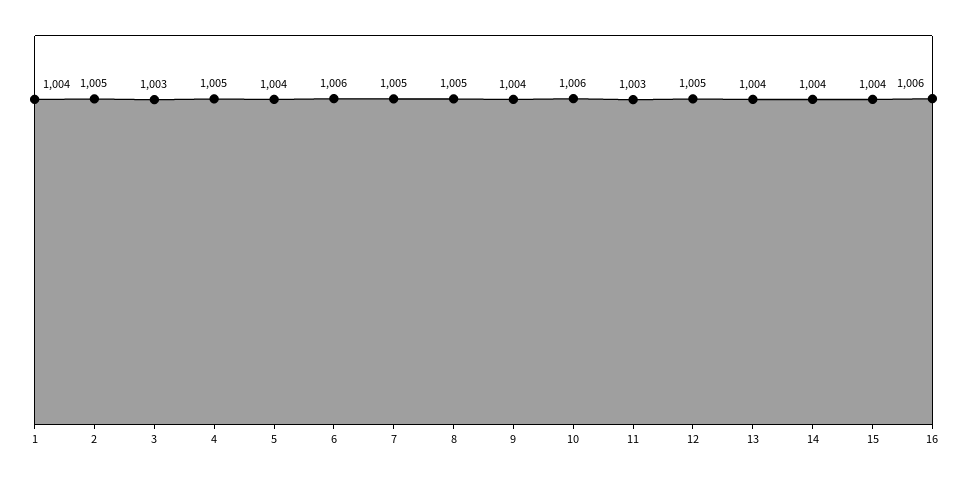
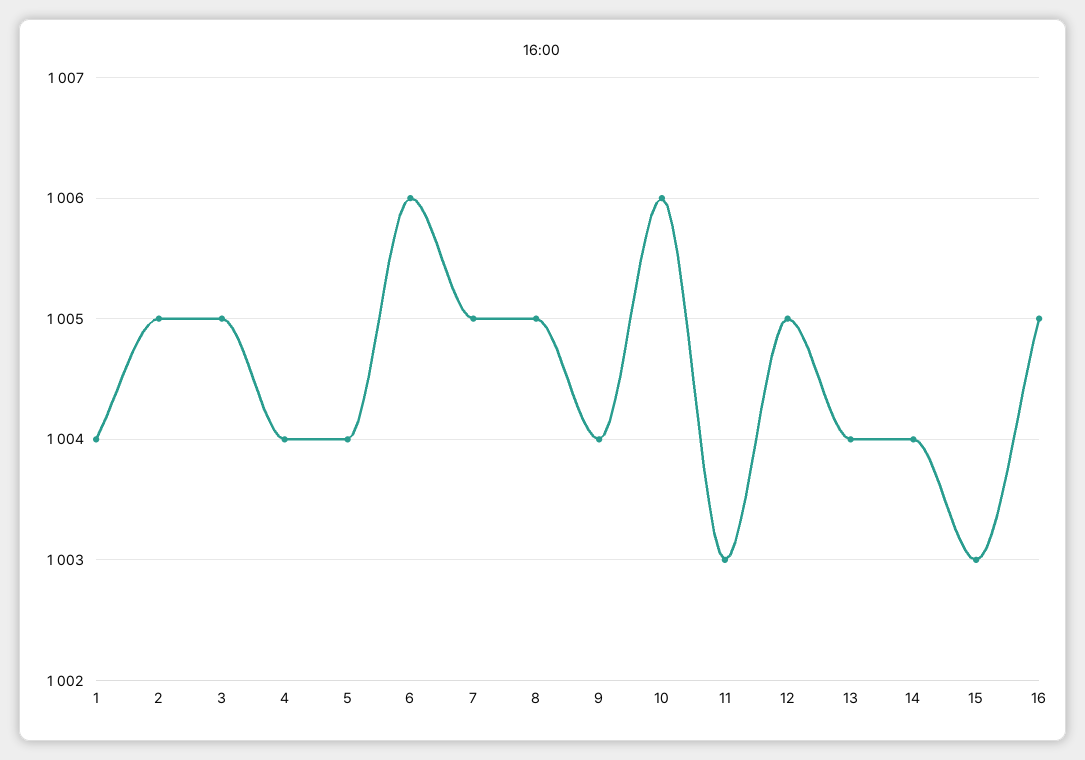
3: 1003 -> 1005
4: 1005 -> 1004
15: 1004 -> 1003
16: 1006 -> 1005

